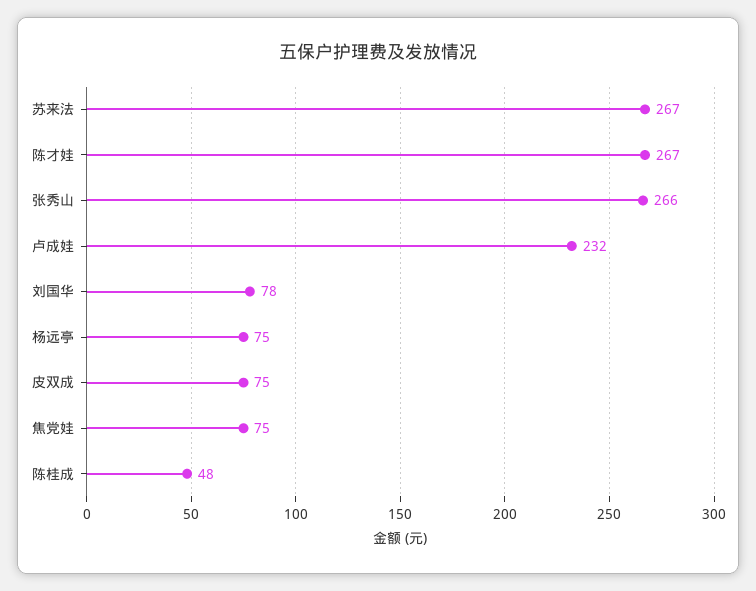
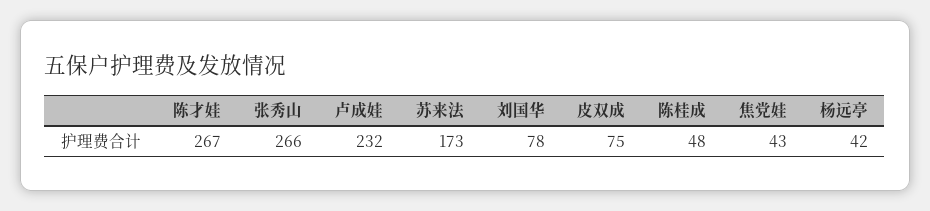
苏来法: 267 -> 173
杨远亭: 75 -> 42
焦党娃: 75 -> 43

